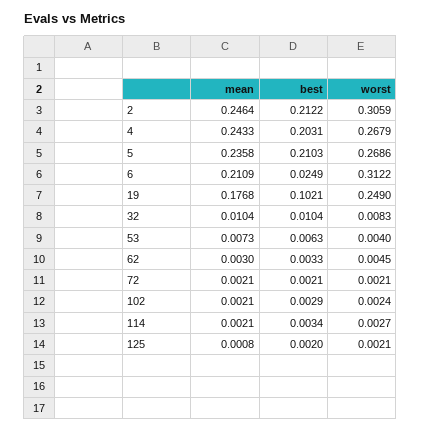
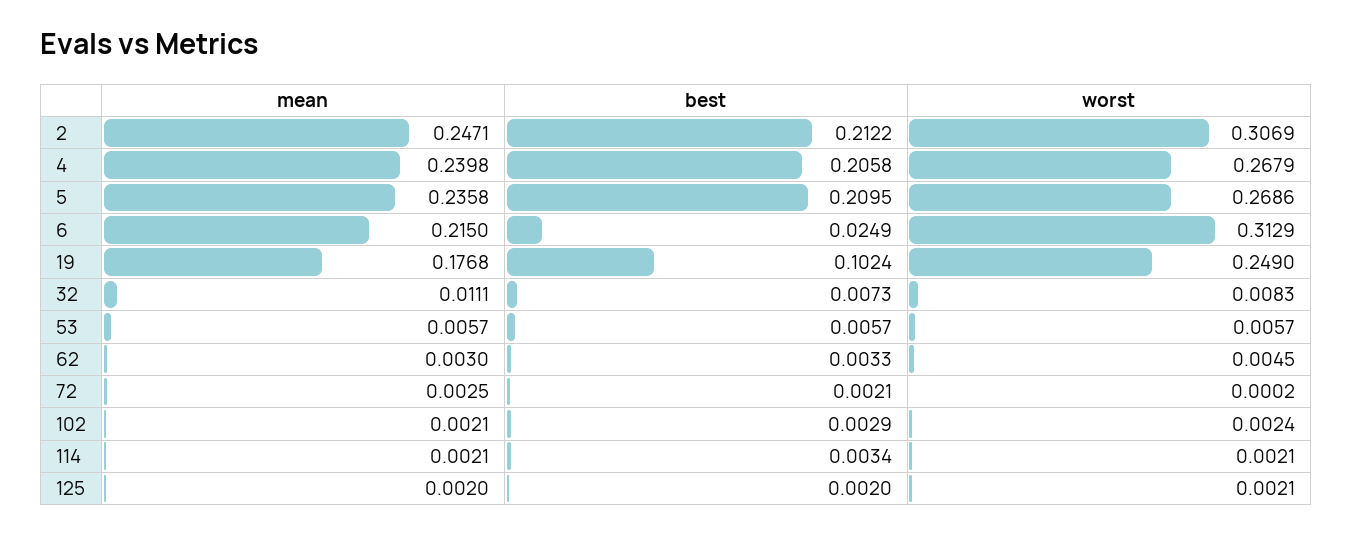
mean, 2: 0.2464 -> 0.2471
worst, 2: 0.3059 -> 0.3069
mean, 4: 0.2433 -> 0.2398
best, 4: 0.2031 -> 0.2058
best, 5: 0.2103 -> 0.2095
mean, 6: 0.2109 -> 0.215
worst, 6: 0.3122 -> 0.3129
best, 19: 0.1021 -> 0.1024
mean, 32: 0.0104 -> 0.0111
best, 32: 0.0104 -> 0.0073
mean, 53: 0.0073 -> 0.0057
best, 53: 0.0063 -> 0.0057
worst, 53: 0.004 -> 0.0057
mean, 72: 0.0021 -> 0.0025
worst, 72: 0.0021 -> 0.0002
worst, 114: 0.0027 -> 0.0021
mean, 125: 0.0008 -> 0.002

